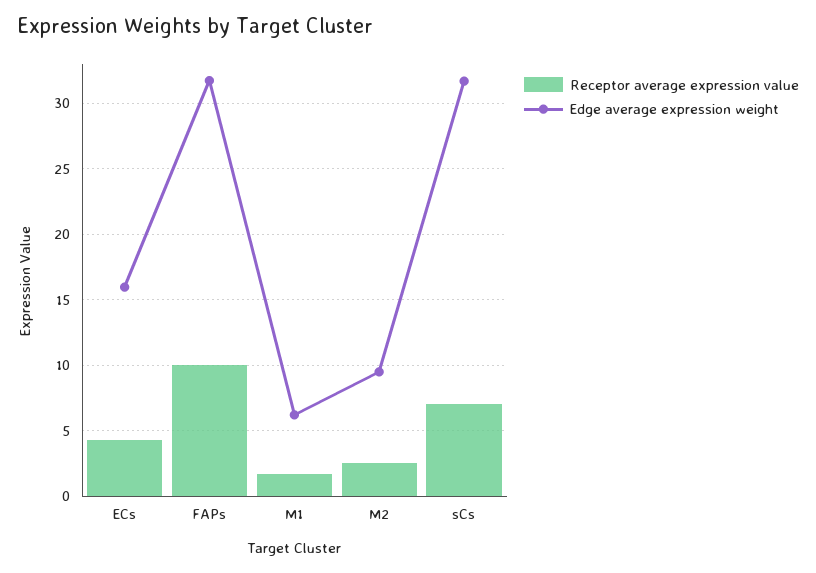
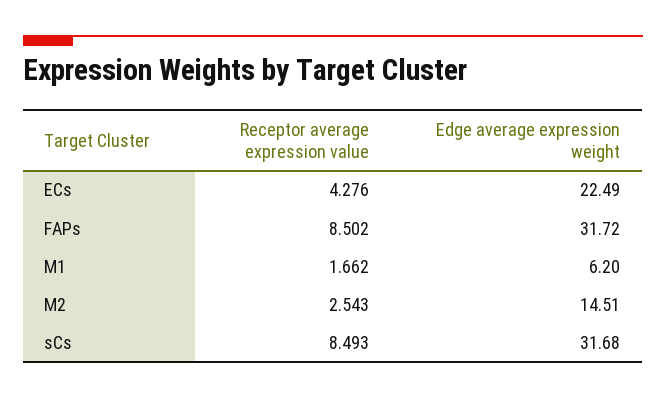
Edge average expression weight, ECs: 16 -> 22.49
Receptor average expression value, FAPs: 10 -> 8.502
Edge average expression weight, M2: 9.5 -> 14.51
Receptor average expression value, sCs: 7 -> 8.493

